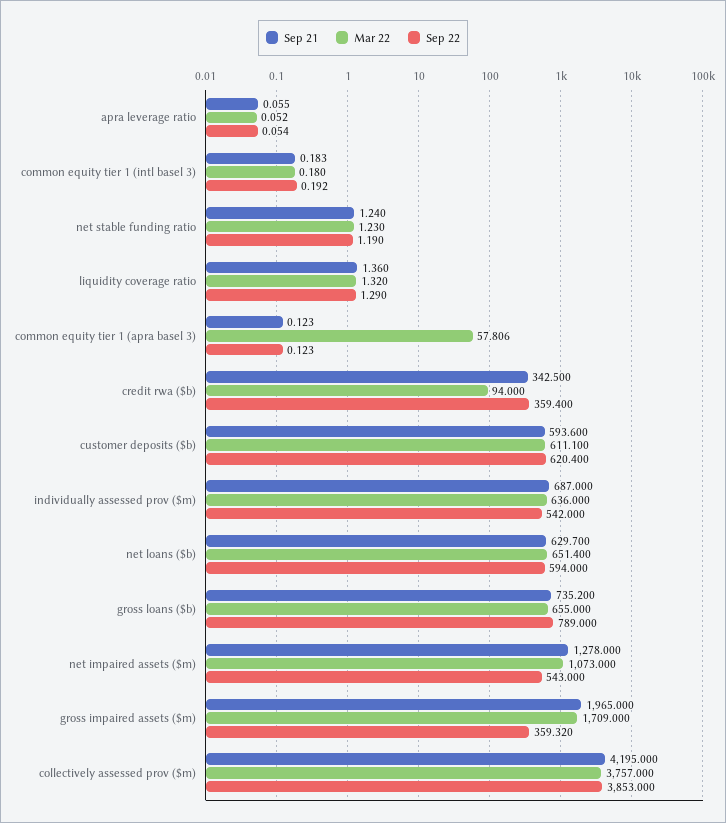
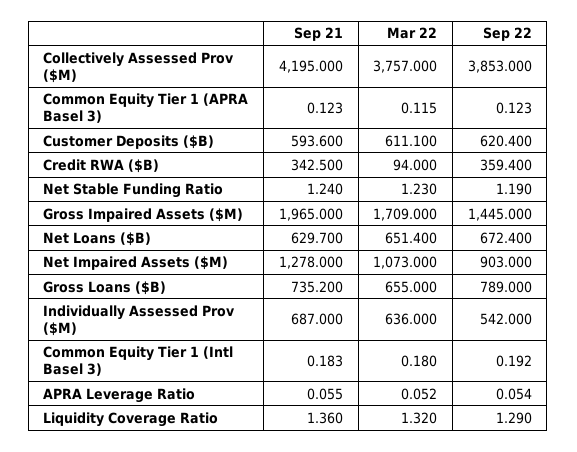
Mar 22, common equity tier 1 (apra basel 3): 57.806 -> 0.115
Sep 22, net loans ($b): 594 -> 672.4
Sep 22, net impaired assets ($m): 543 -> 903
Sep 22, gross impaired assets ($m): 359.32 -> 1445

